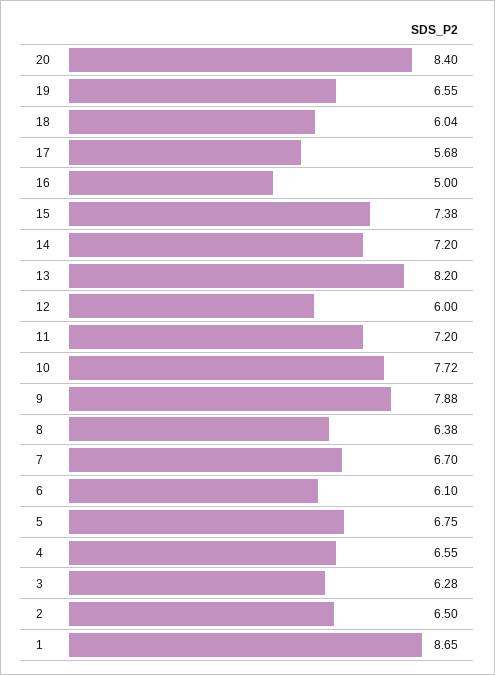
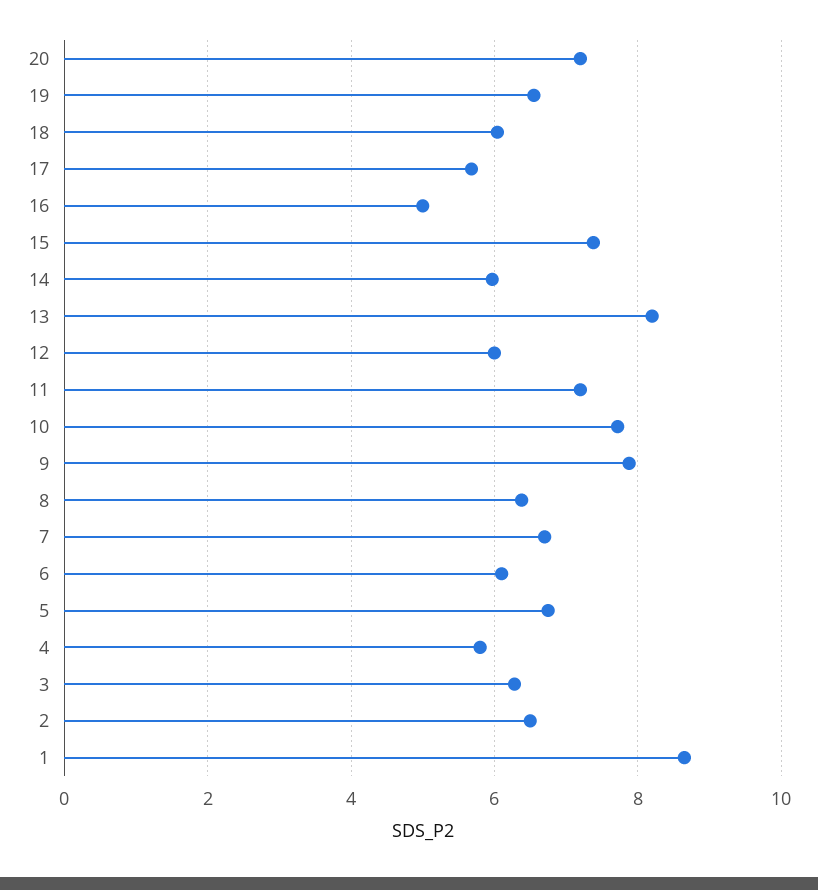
20: 8.4 -> 7.2
14: 7.2 -> 6
4: 6.55 -> 5.8

